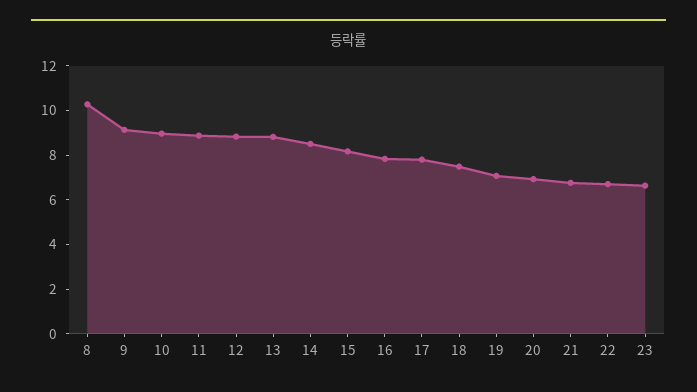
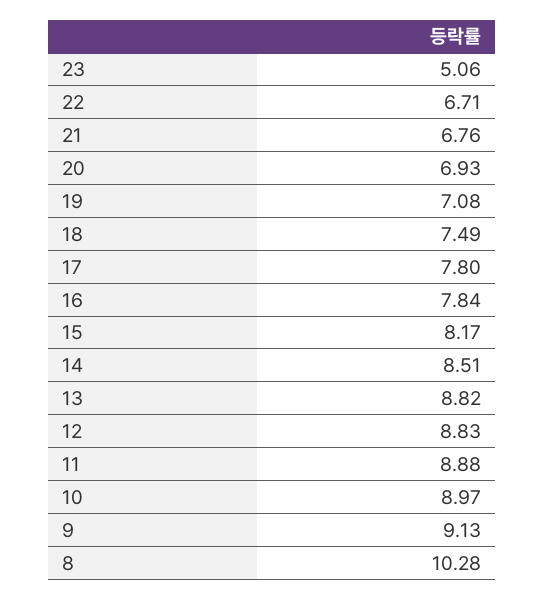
23: 6.5 -> 5.06

